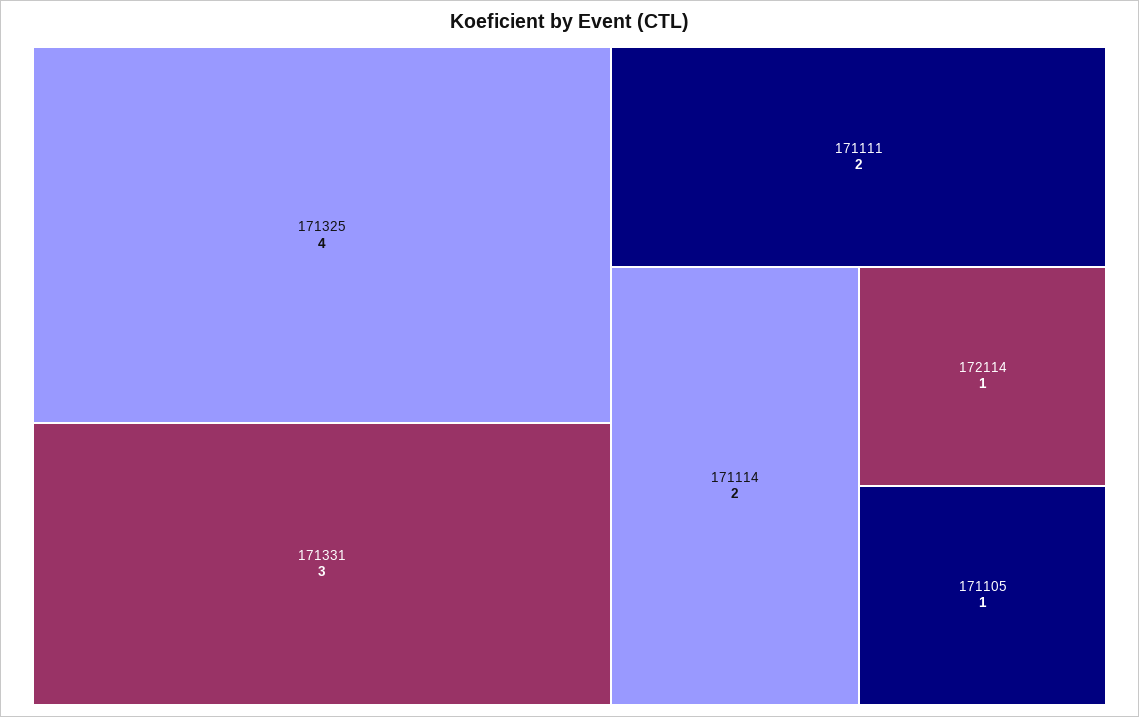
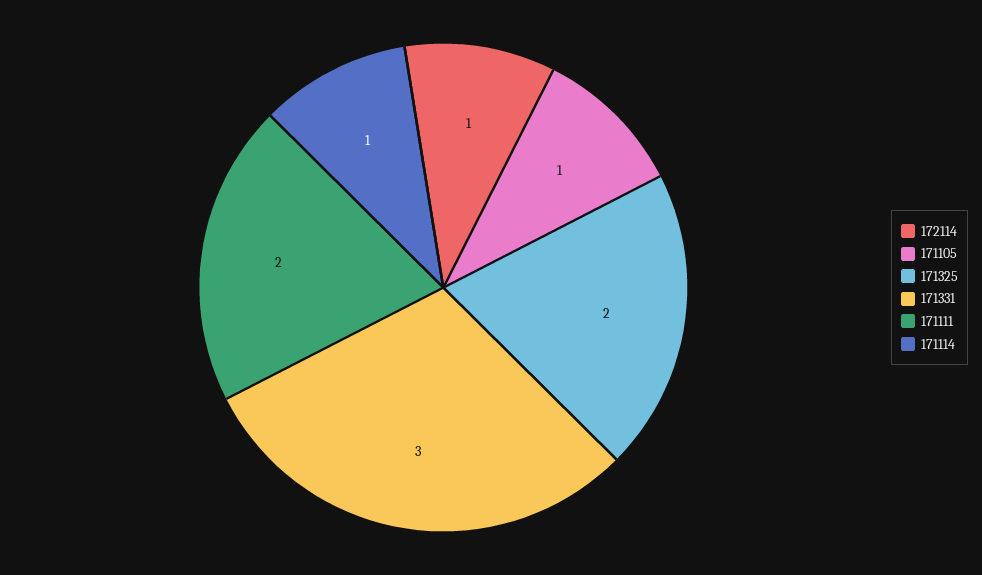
171325: 4 -> 2
171114: 2 -> 1

